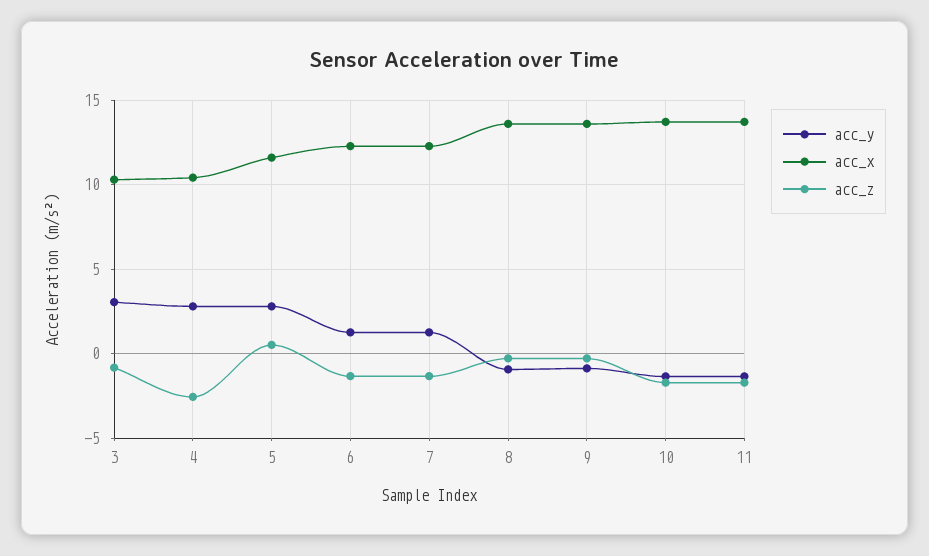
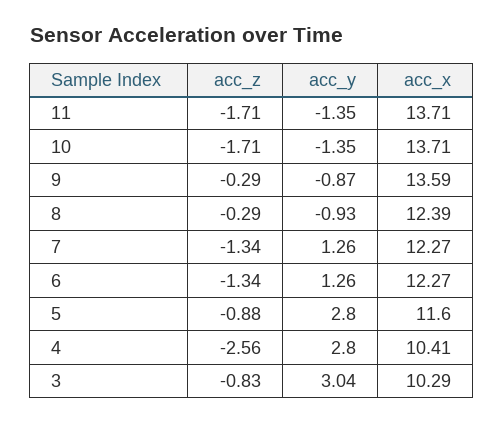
acc_z, 5: 0.5 -> -0.88
acc_x, 8: 13.5 -> 12.39

